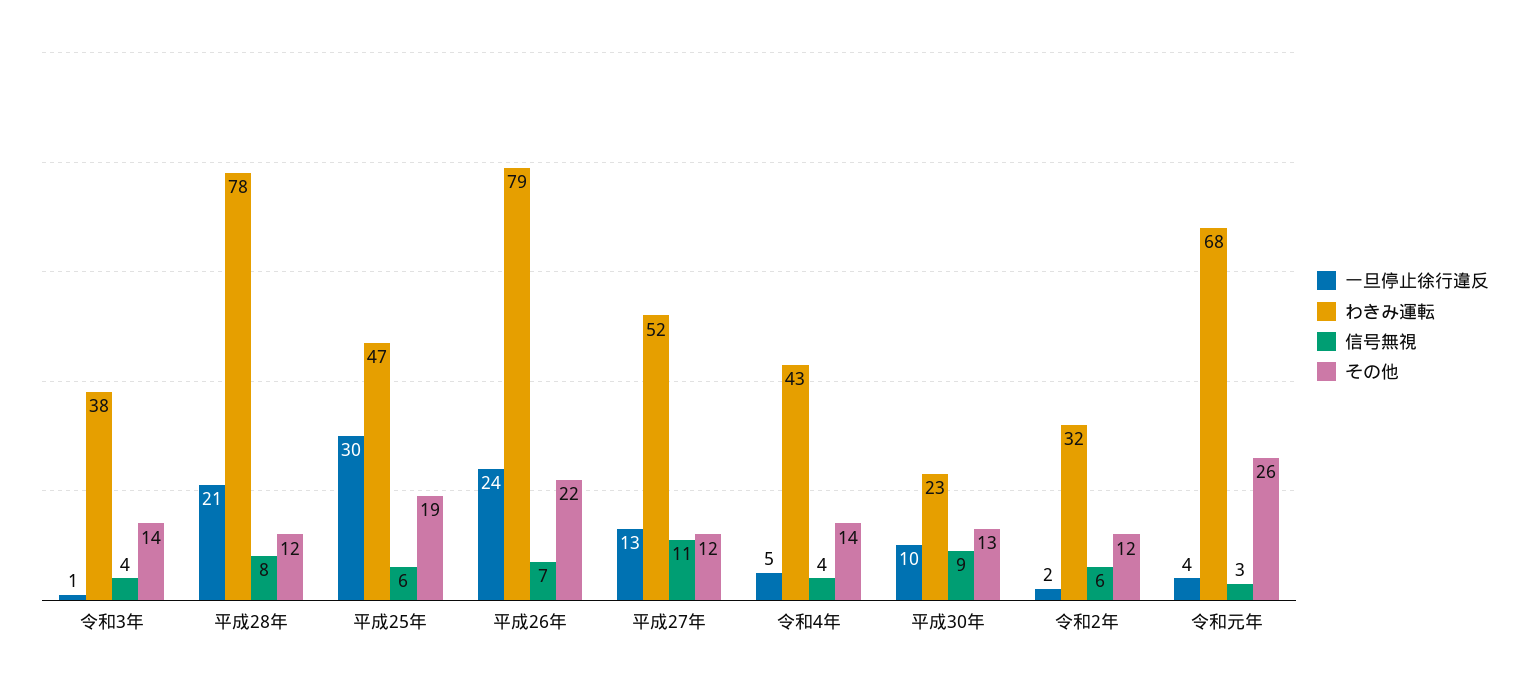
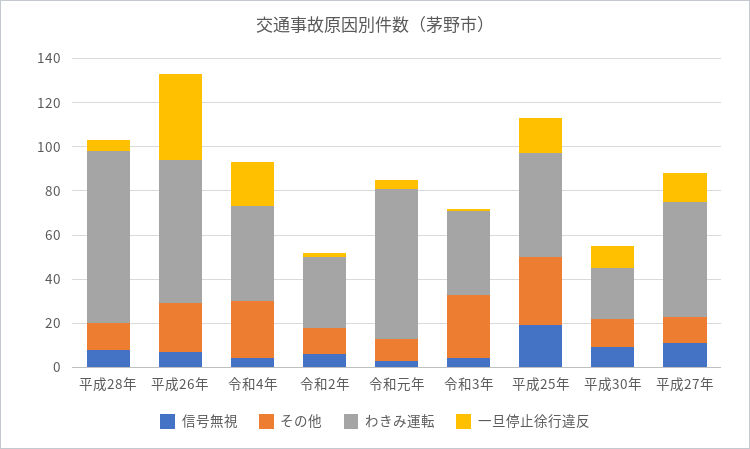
その他, 令和3年: 14 -> 30
一旦停止徐行違反, 平成28年: 21 -> 5
一旦停止徐行違反, 平成25年: 30 -> 15
信号無視, 平成25年: 6 -> 20
その他, 平成25年: 19 -> 30
一旦停止徐行違反, 平成26年: 24 -> 40
わきみ運転, 平成26年: 79 -> 65
一旦停止徐行違反, 令和4年: 5 -> 20
その他, 令和4年: 14 -> 25
その他, 令和元年: 26 -> 10

